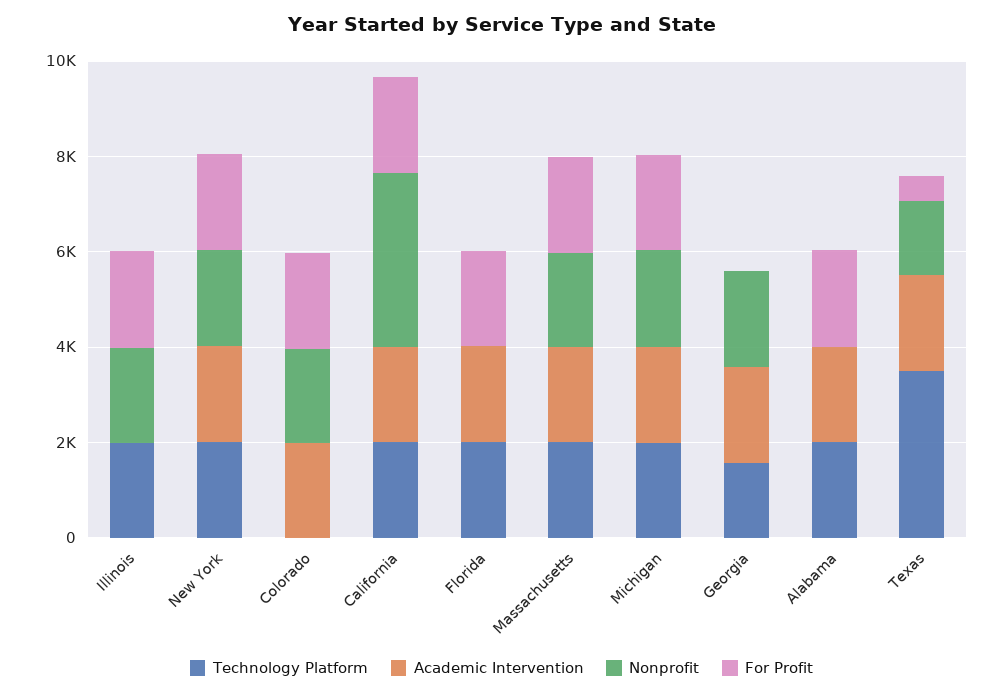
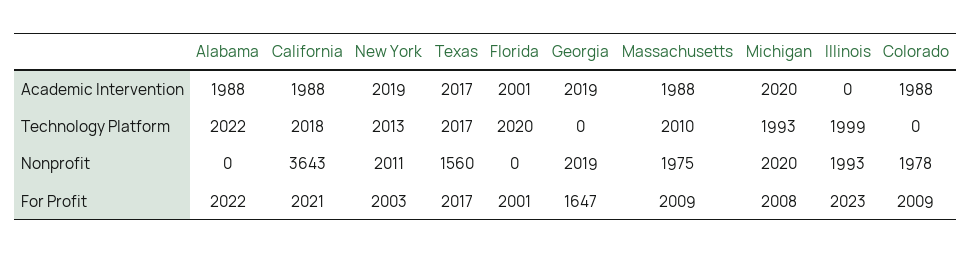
Technology Platform, Georgia: 1500 -> 0
For Profit, Georgia: 0 -> 1647
Technology Platform, Texas: 3500 -> 2017
For Profit, Texas: 500 -> 2017

